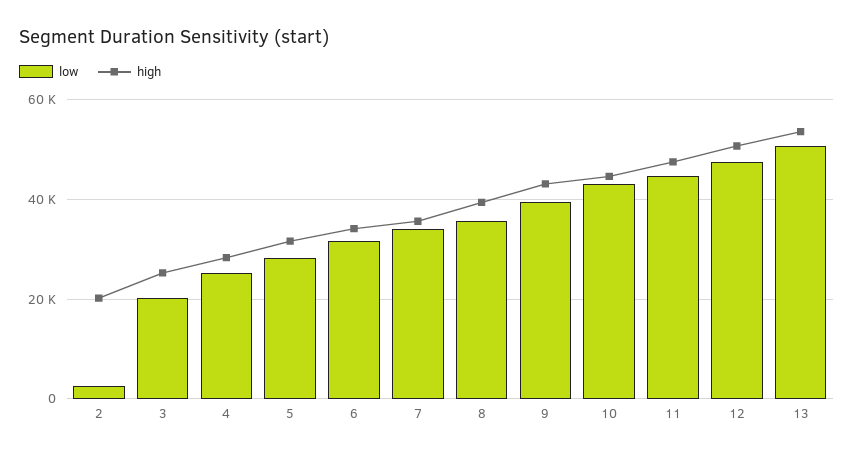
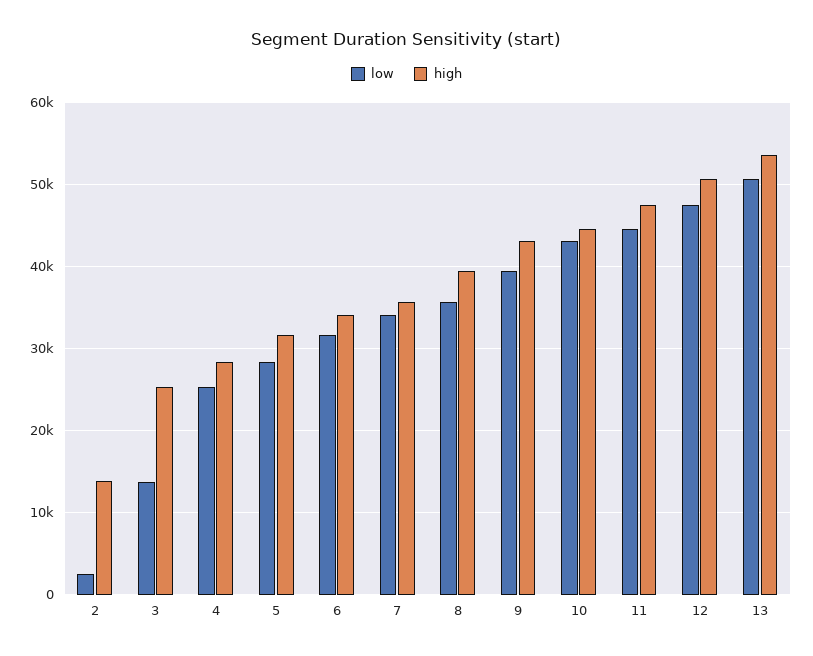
high, 2: 20000 -> 14000
low, 3: 20000 -> 14000

